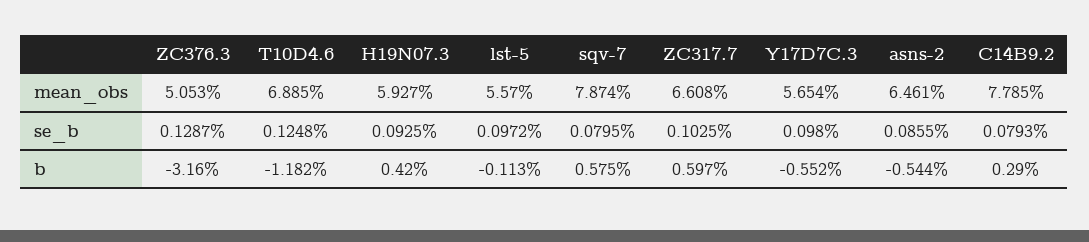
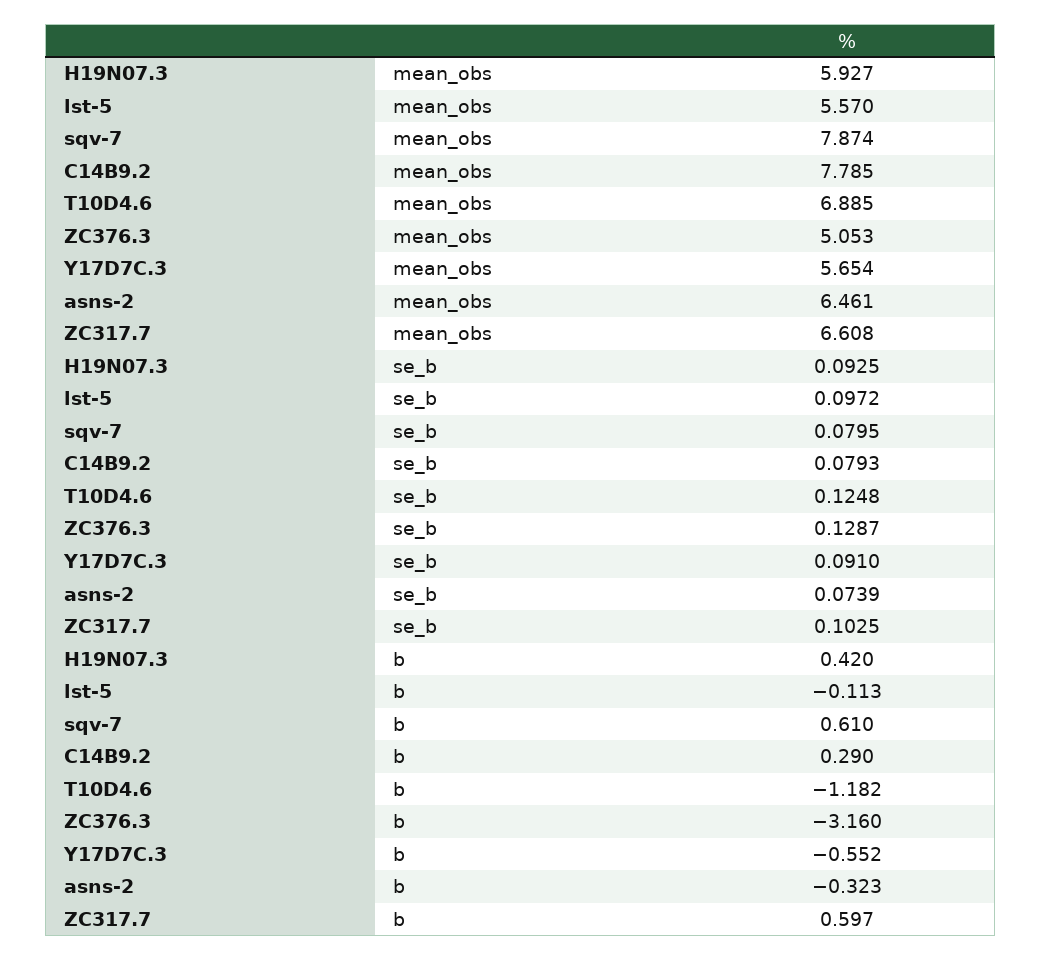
Y17D7C.3, se_b: 0.098 -> 0.091
asns-2, se_b: 0.0855 -> 0.0739
sqv-7, b: 0.575 -> 0.61
asns-2, b: -0.544 -> -0.323

